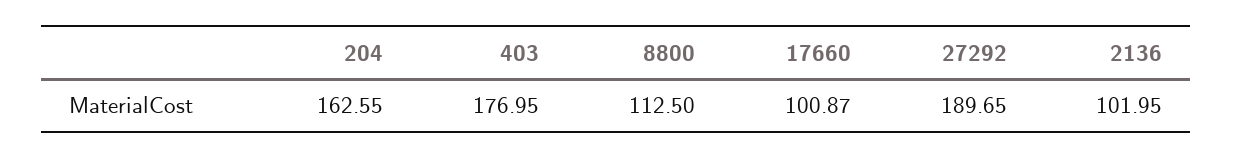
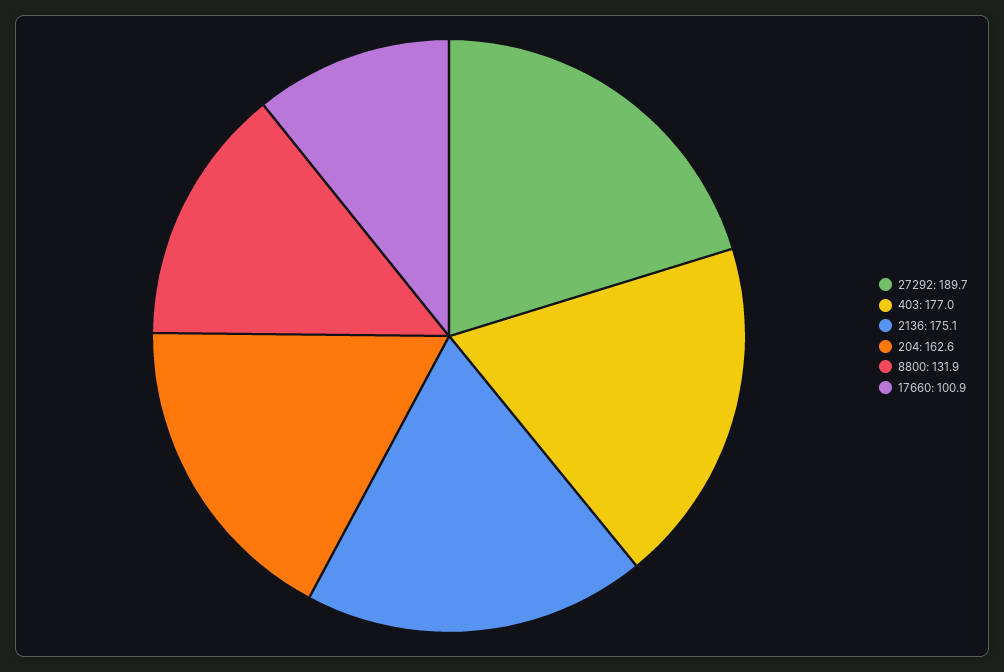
8800: 112.5 -> 131.9
2136: 101.95 -> 175.1

